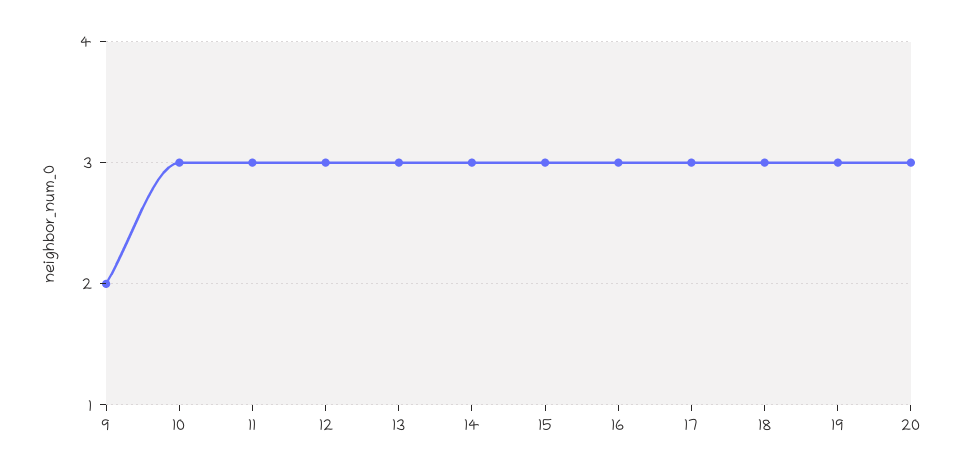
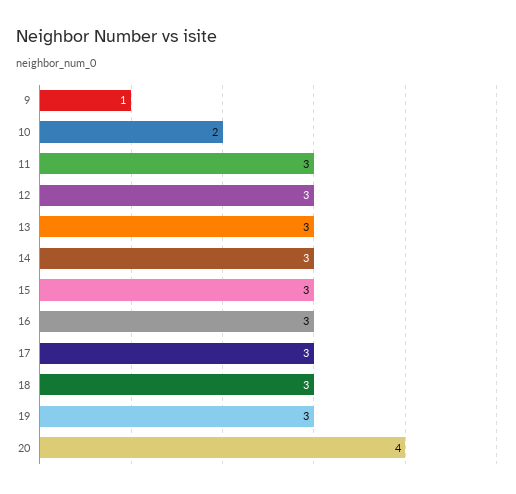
9: 2 -> 1
10: 3 -> 2
20: 3 -> 4

